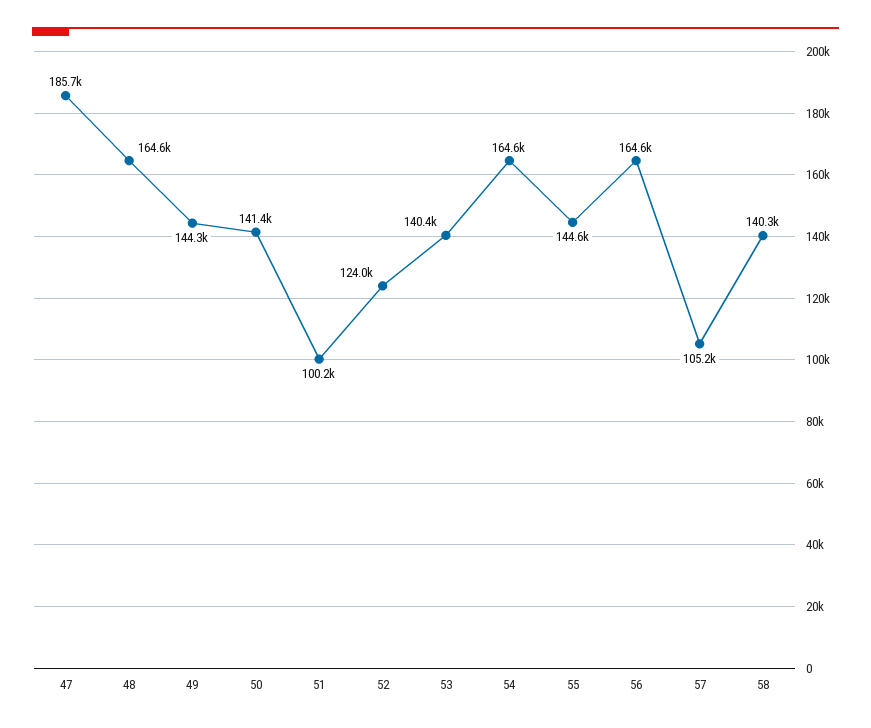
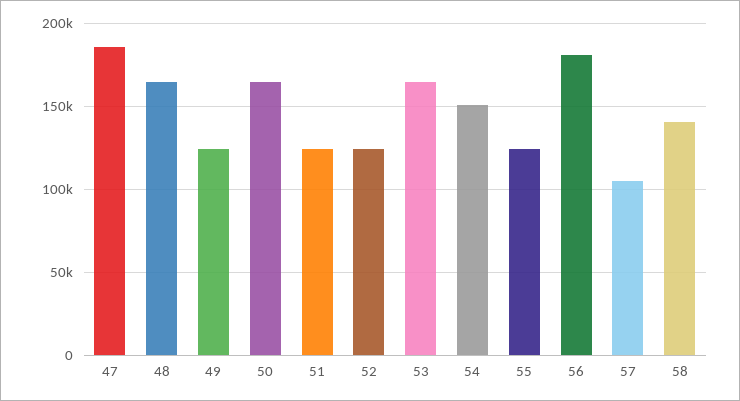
49: 144300 -> 125000
50: 141400 -> 165000
51: 100200 -> 125000
53: 140400 -> 165000
54: 164600 -> 150000
55: 144600 -> 125000
56: 164600 -> 180000

